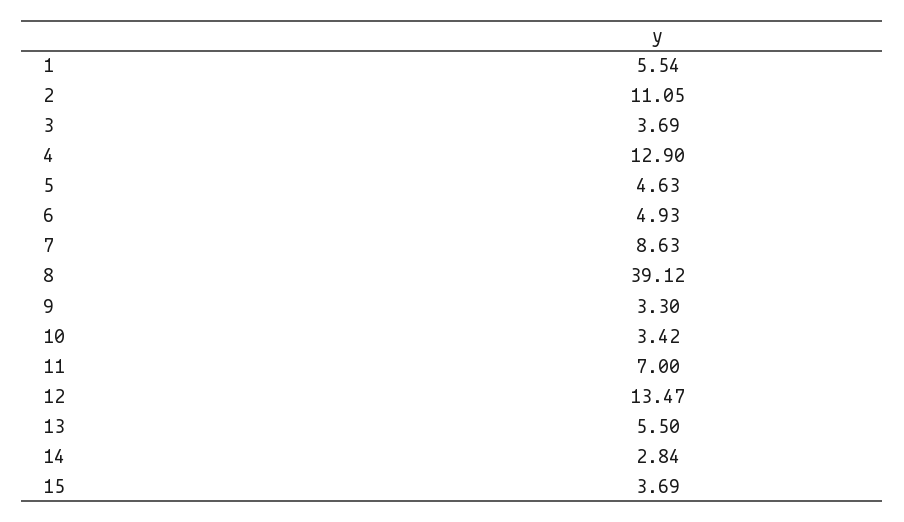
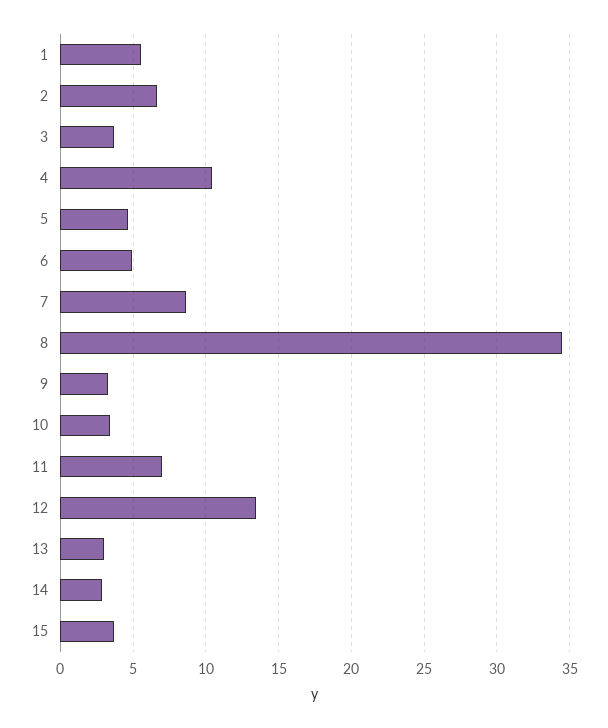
2: 11.05 -> 6.5
4: 12.9 -> 10.5
8: 39.12 -> 34.5
13: 5.5 -> 3

